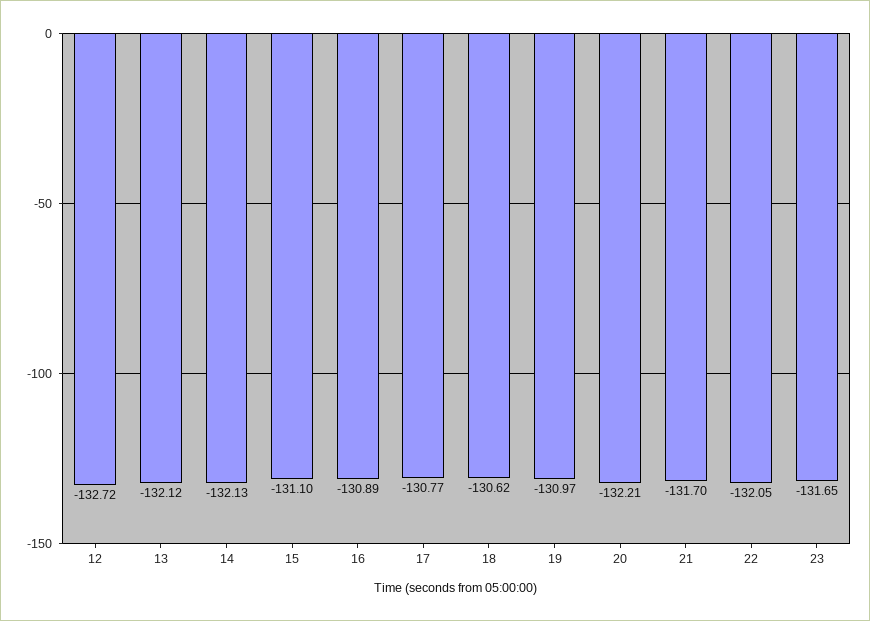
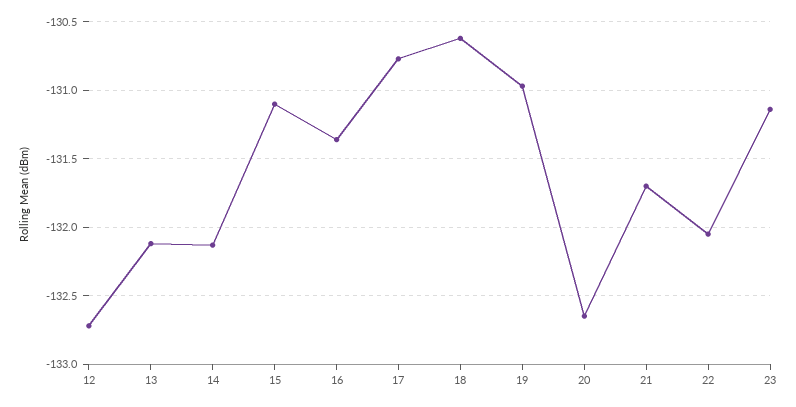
16: -130.89 -> -131.35
20: -132.21 -> -132.65
23: -131.65 -> -131.15

